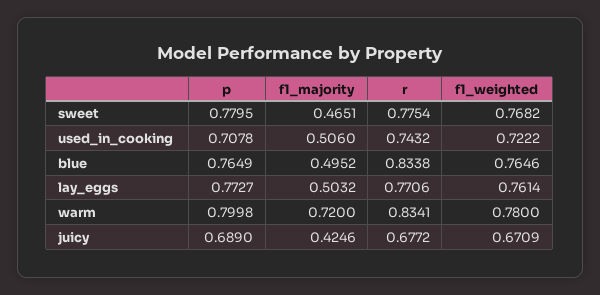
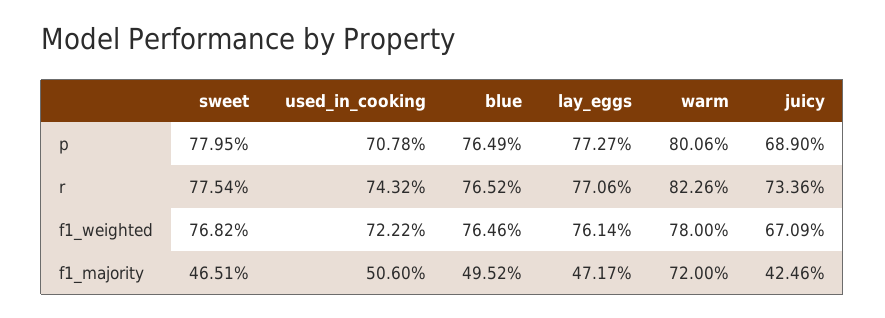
r, blue: 0.8338 -> 0.7652
f1_majority, lay_eggs: 0.5032 -> 0.4717
p, warm: 0.7998 -> 0.8006
r, warm: 0.8341 -> 0.8226
r, juicy: 0.6772 -> 0.7336

